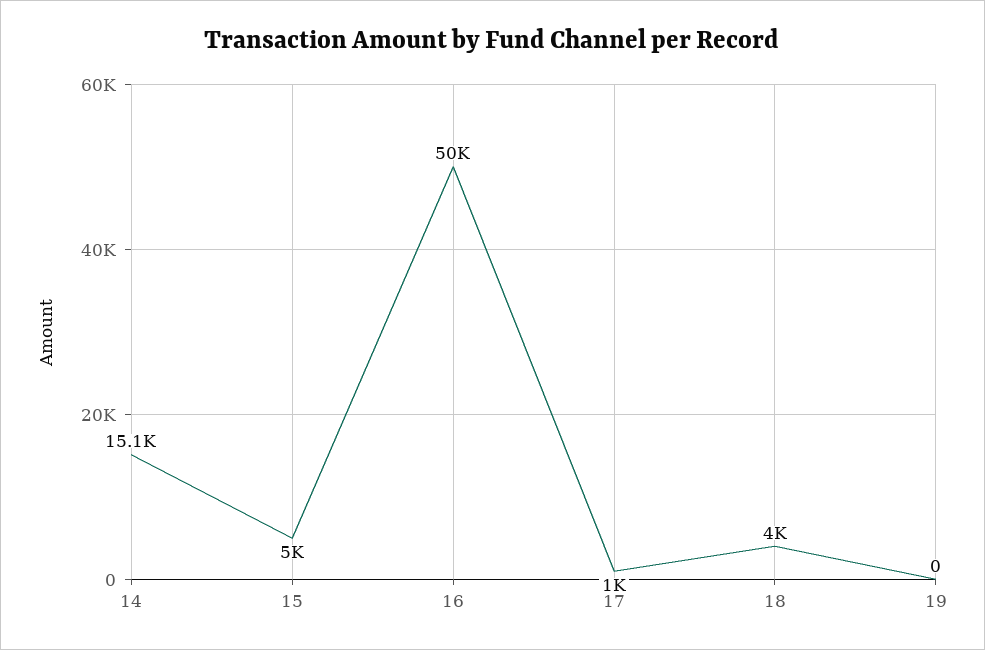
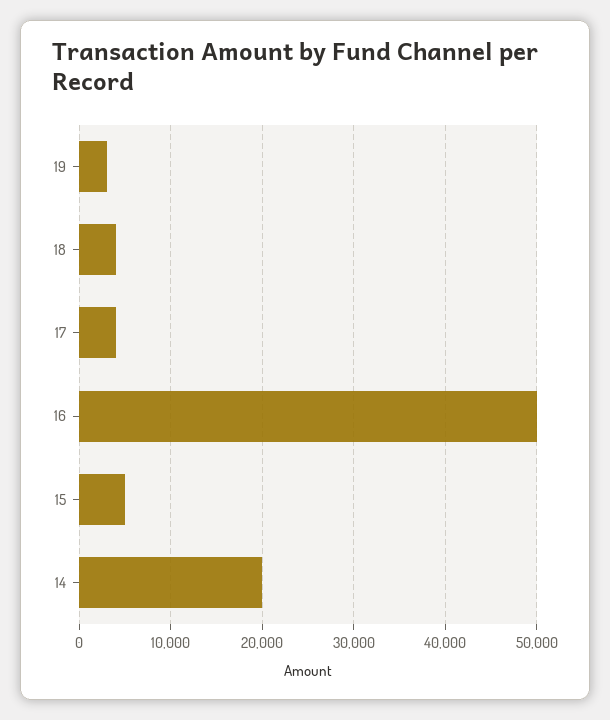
14: 15100 -> 20000
17: 1000 -> 4000
19: 0 -> 3000

